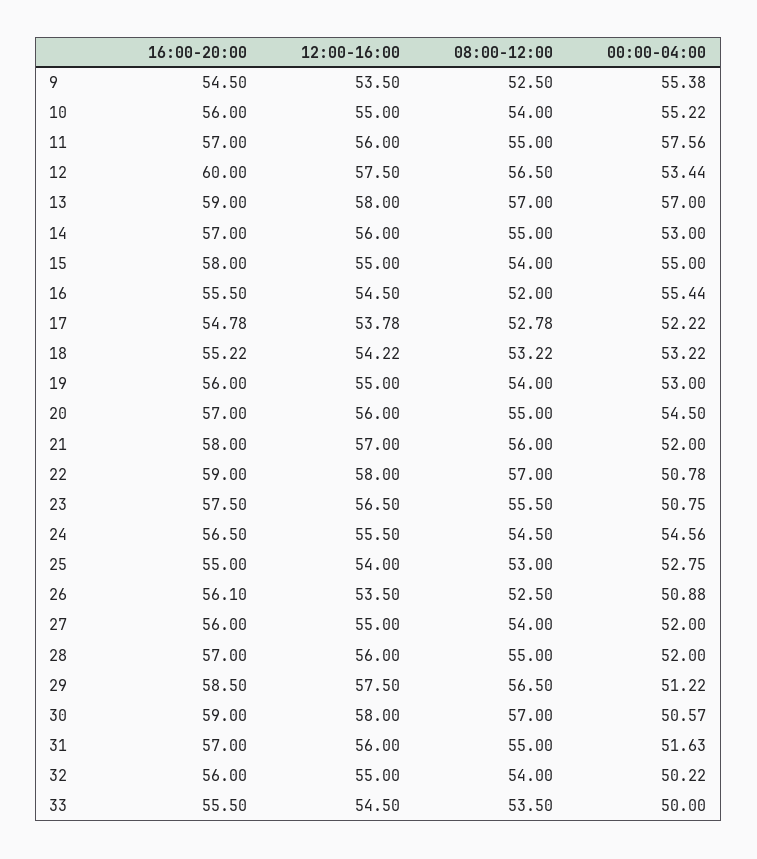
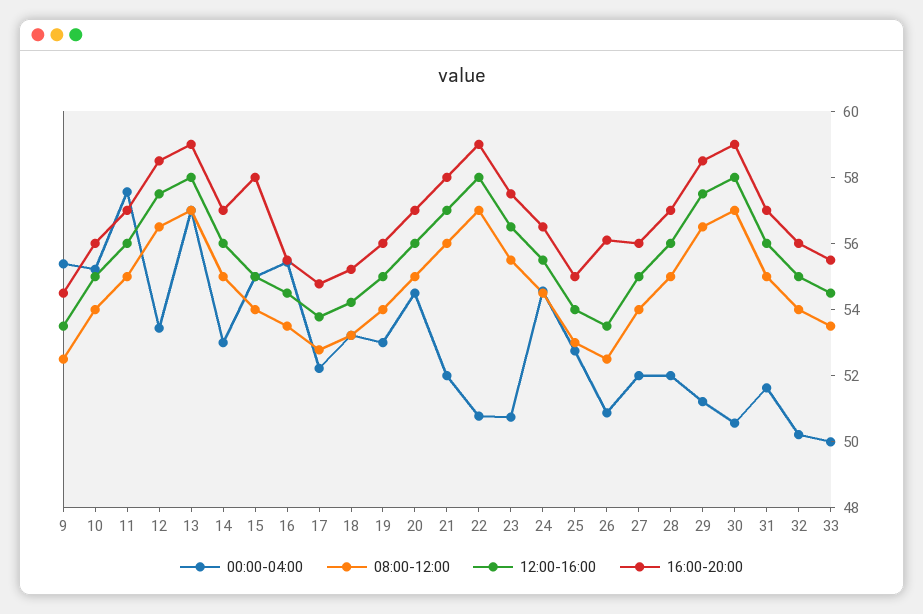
16:00-20:00, 12: 60 -> 58.5
08:00-12:00, 16: 52 -> 53.5

